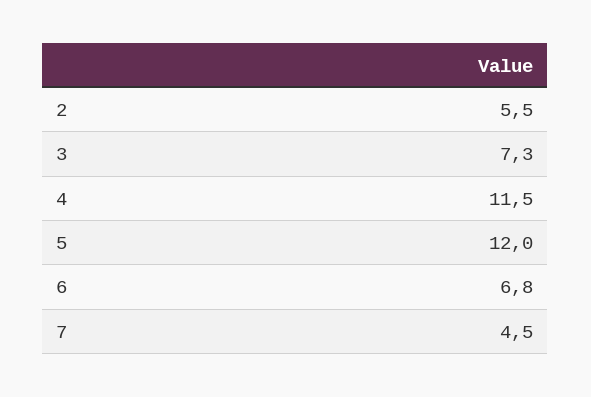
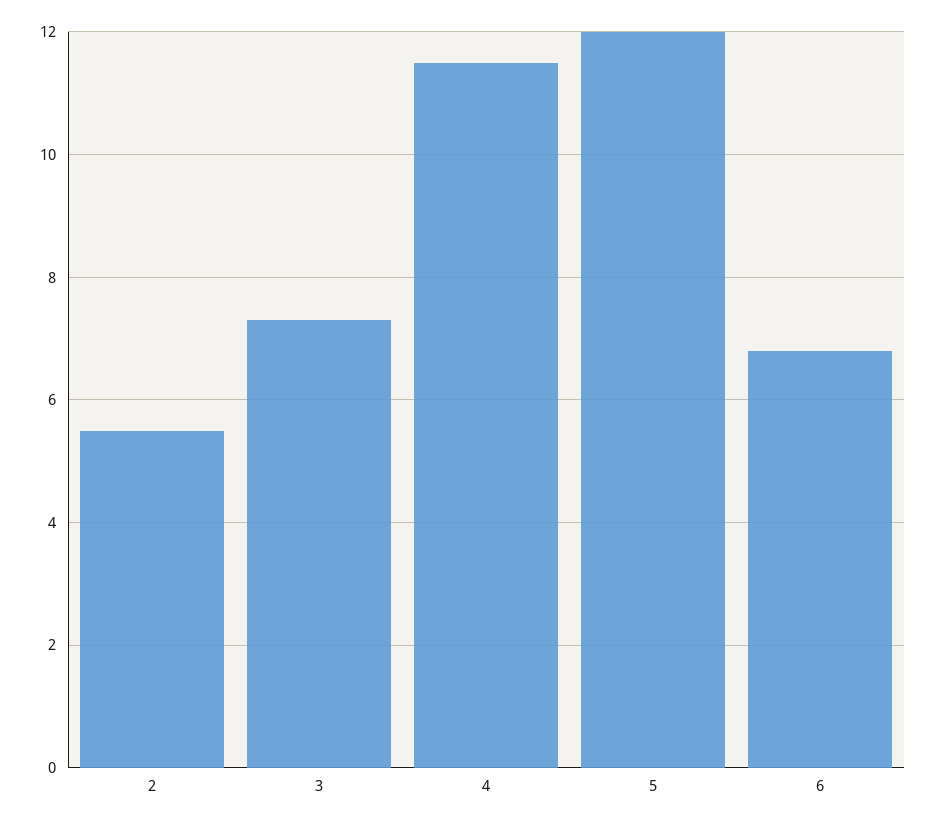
7: 4.5 -> none

